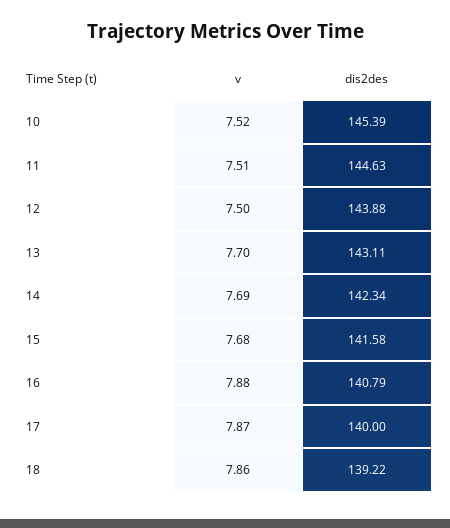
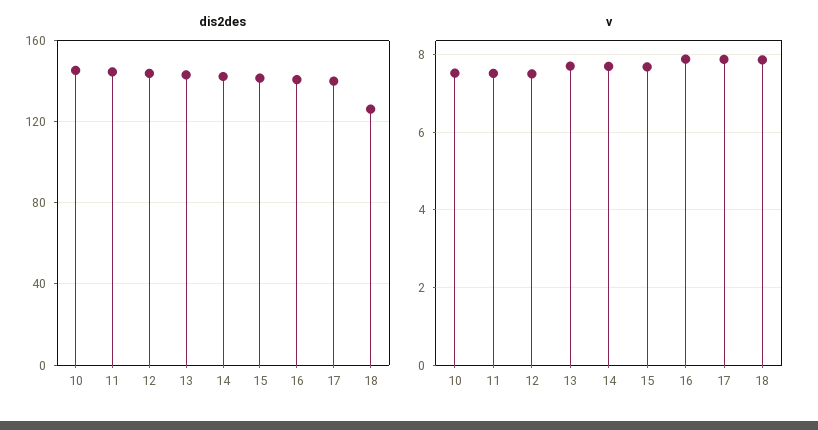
dis2des, 18: 139.22 -> 125

